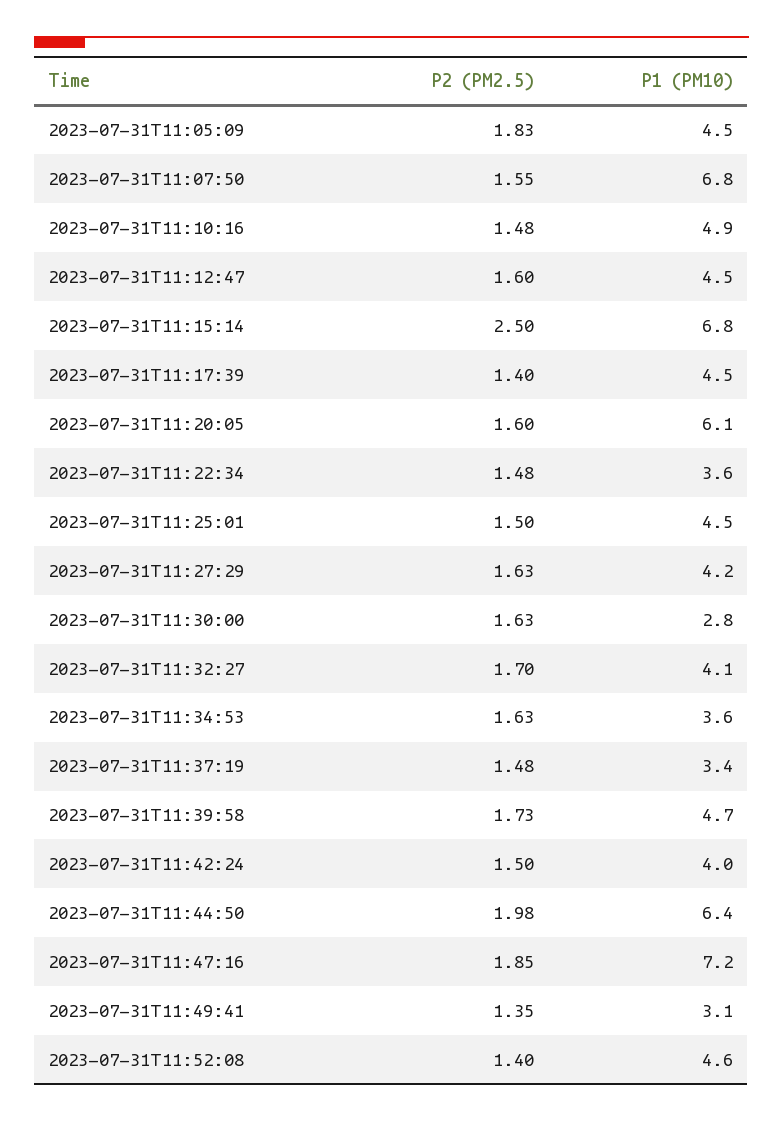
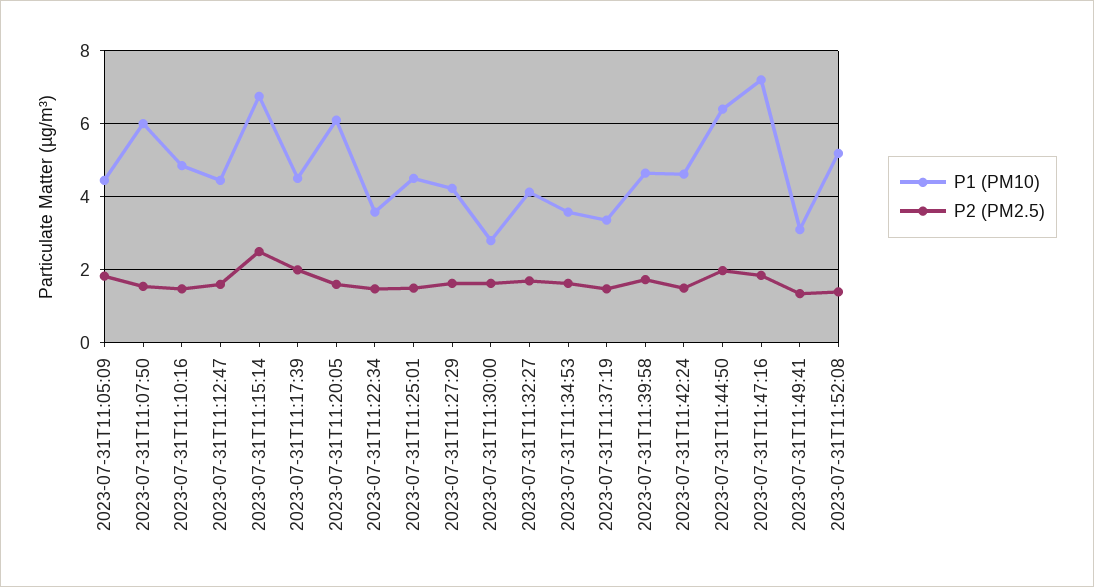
P1 (PM10), 2023-07-31T11:07:50: 6.8 -> 6
P2 (PM2.5), 2023-07-31T11:17:39: 1.4 -> 2
P1 (PM10), 2023-07-31T11:42:24: 4 -> 4.6
P1 (PM10), 2023-07-31T11:52:08: 4.6 -> 5.2

